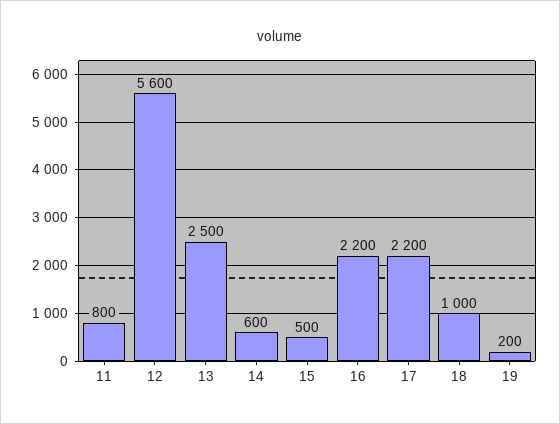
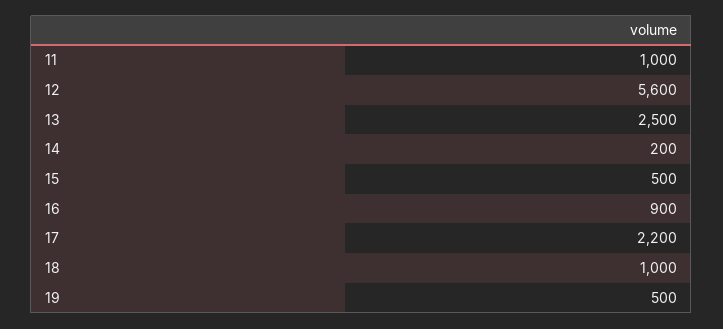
11: 800 -> 1000
14: 600 -> 200
16: 2200 -> 900
19: 200 -> 500

